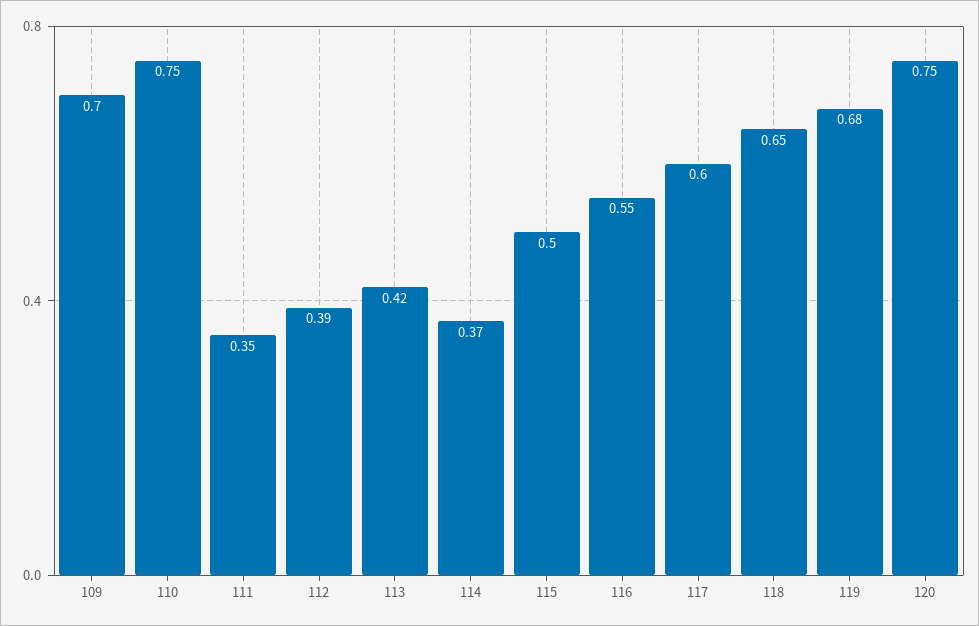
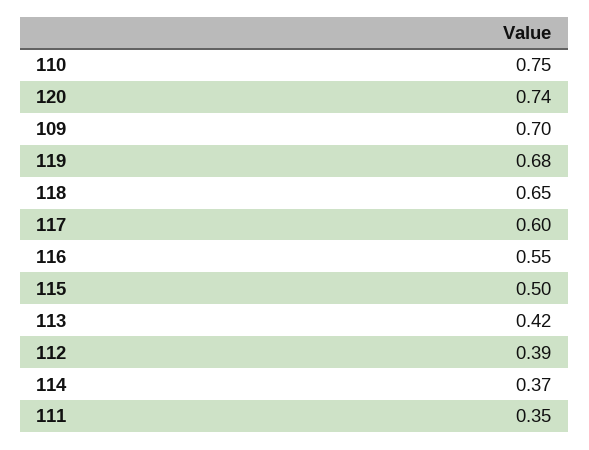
120: 0.75 -> 0.74

